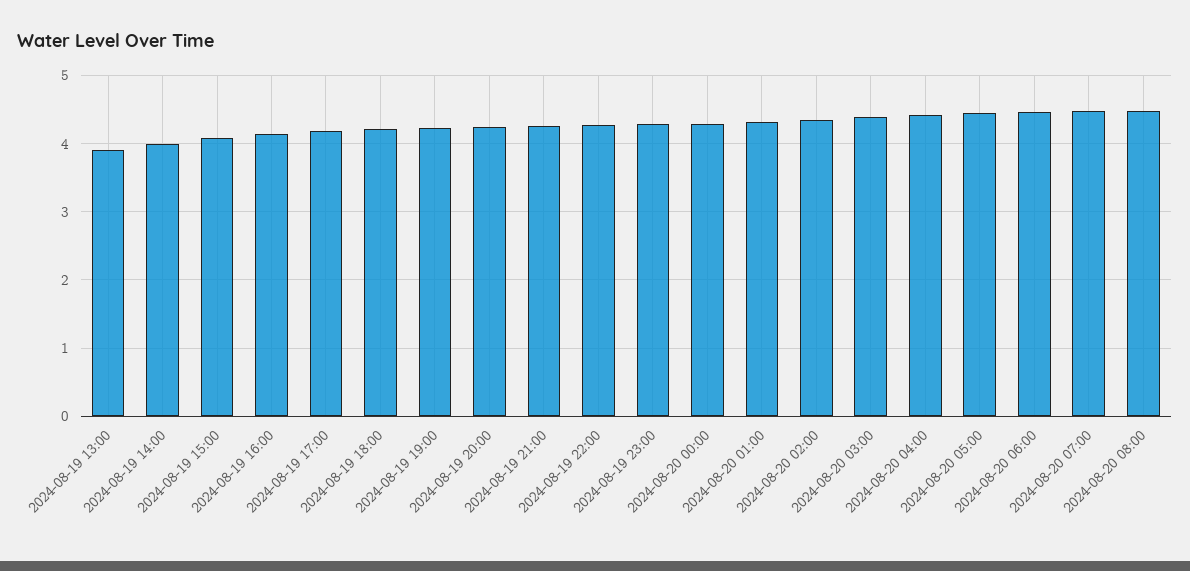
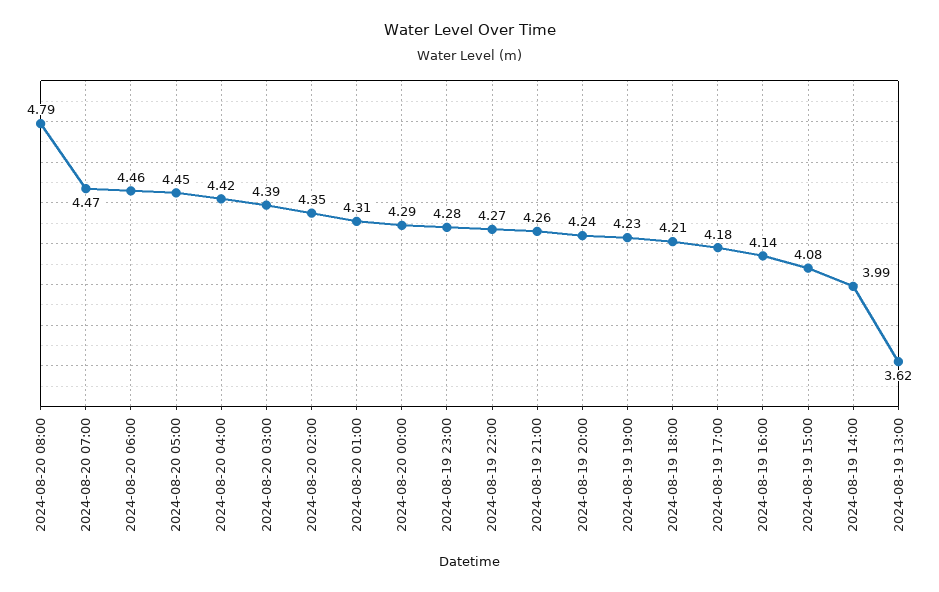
2024-08-19 13:00: 3.9 -> 3.62
2024-08-20 08:00: 4.5 -> 4.79

